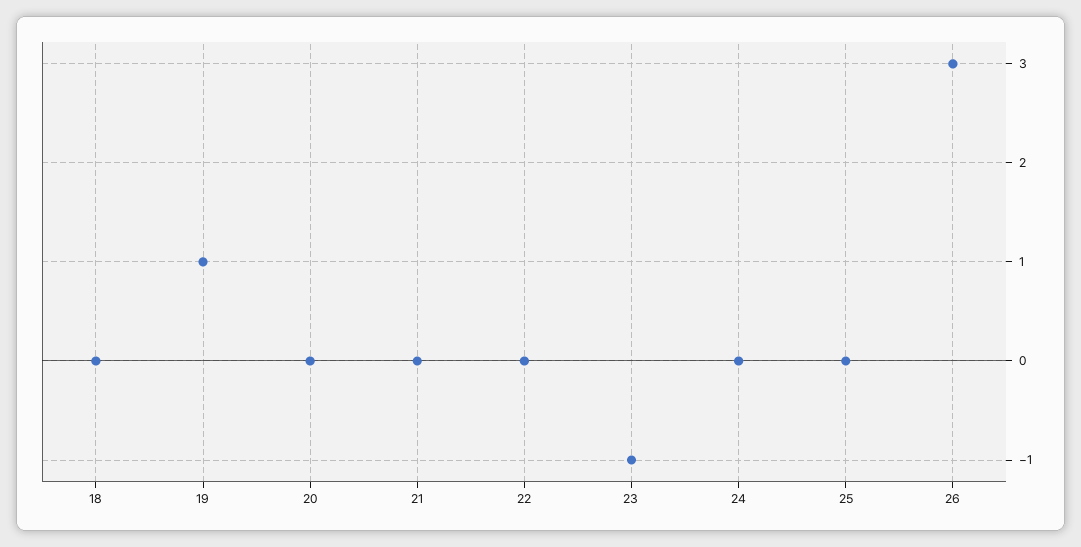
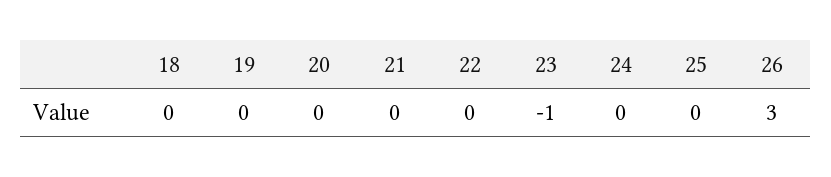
19: 1 -> 0

